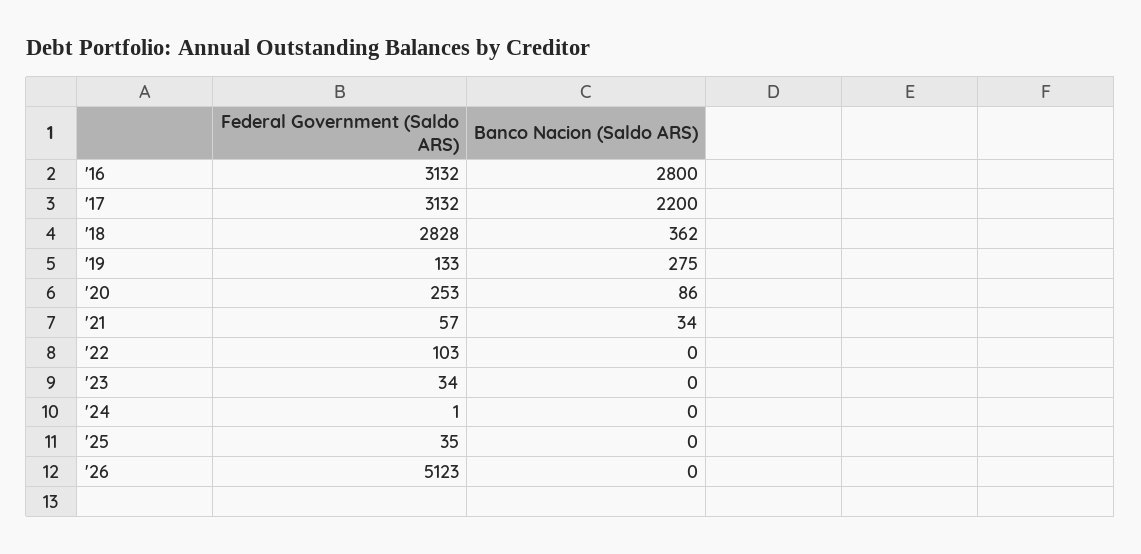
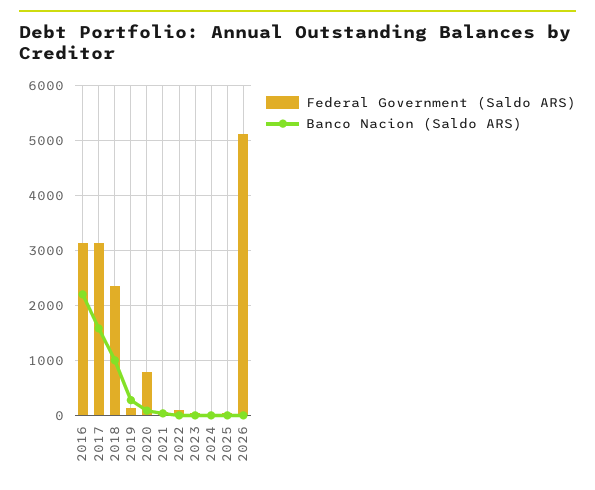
Banco Nacion (Saldo ARS), '16: 2800 -> 2200
Banco Nacion (Saldo ARS), '17: 2200 -> 1600
Federal Government (Saldo ARS), '18: 2828 -> 2400
Banco Nacion (Saldo ARS), '18: 362 -> 1000
Federal Government (Saldo ARS), '20: 253 -> 800

